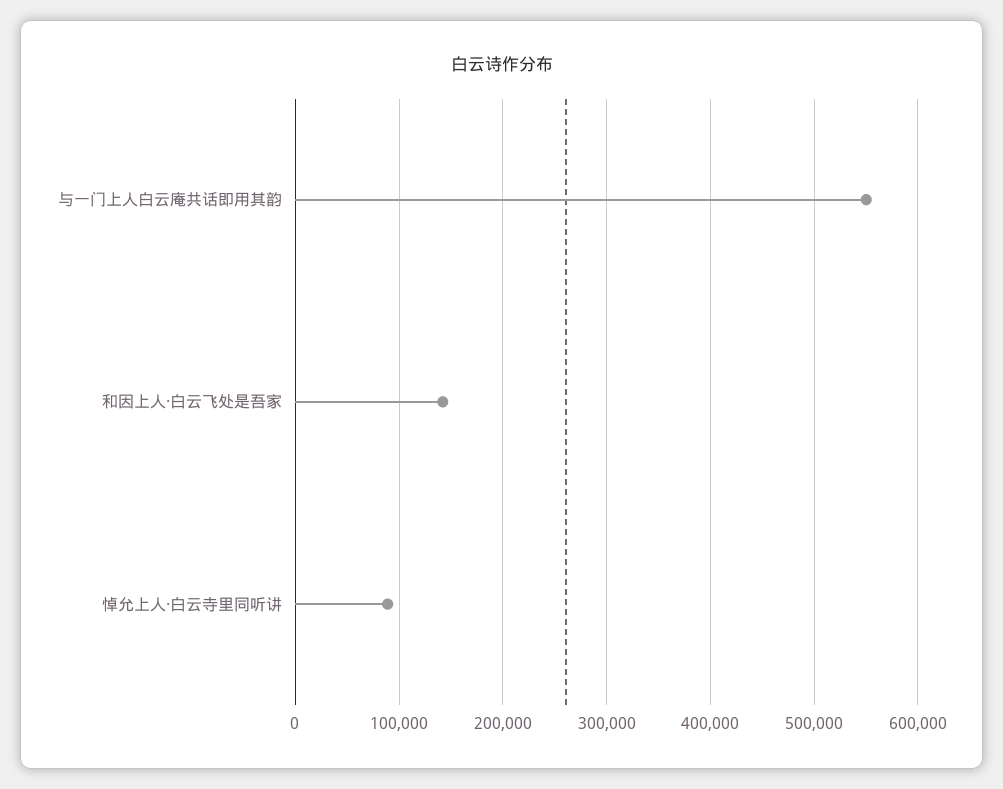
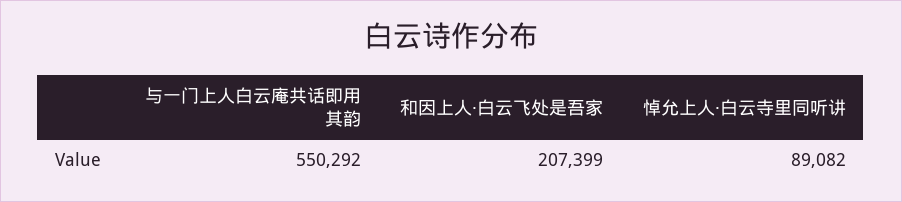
和因上人·白云飞处是吾家: 140000 -> 207399

